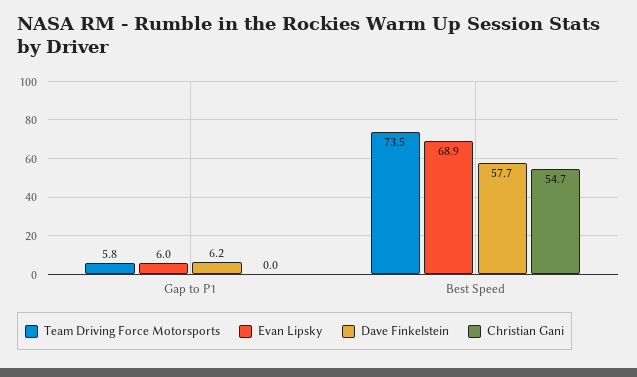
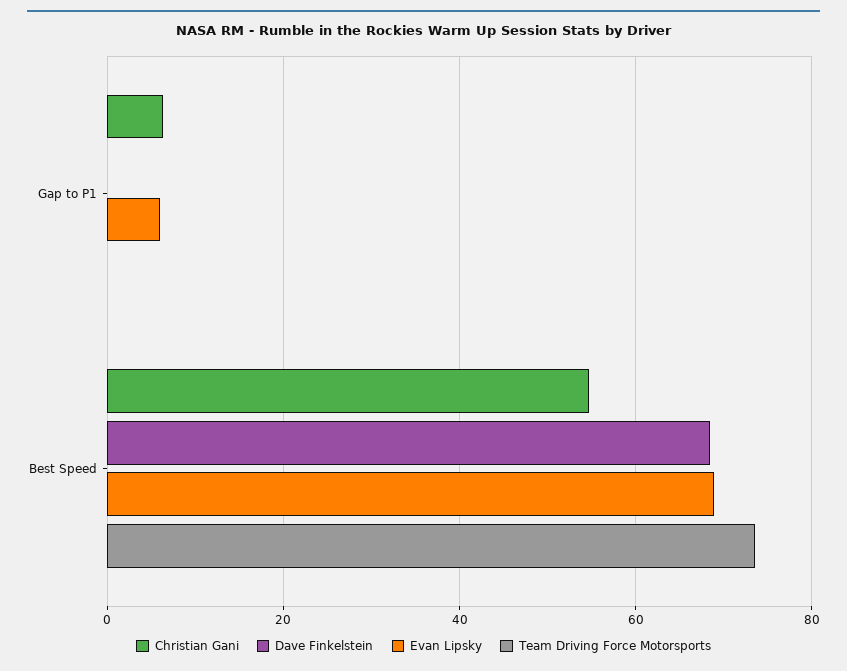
Team Driving Force Motorsports, Gap to P1: 5.8 -> 0
Dave Finkelstein, Gap to P1: 6.2 -> 0
Christian Gani, Gap to P1: 0 -> 6
Dave Finkelstein, Best Speed: 57.7 -> 68

